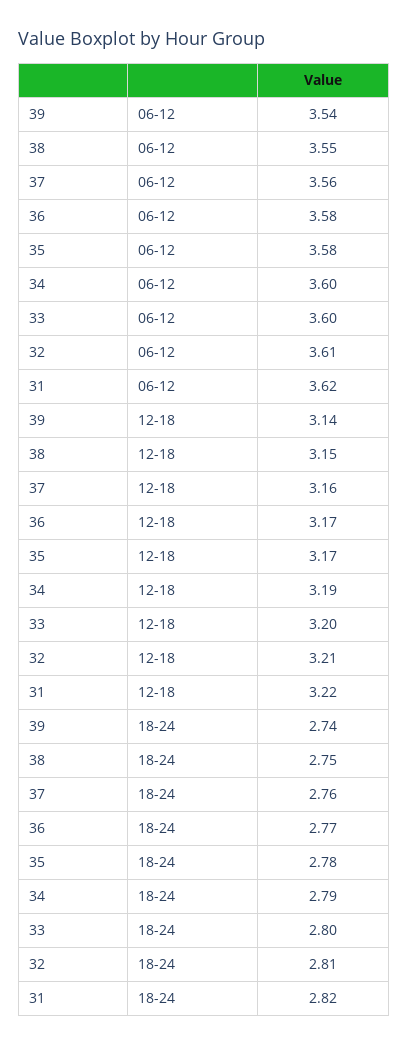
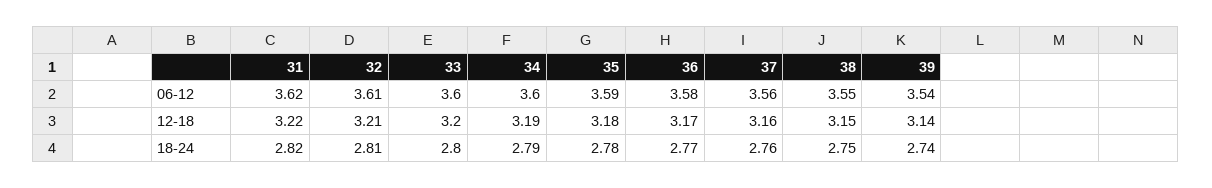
35, 06-12: 3.58 -> 3.59
35, 12-18: 3.17 -> 3.18

